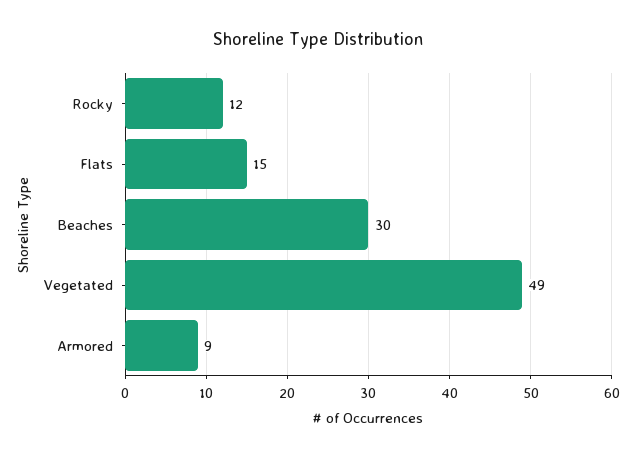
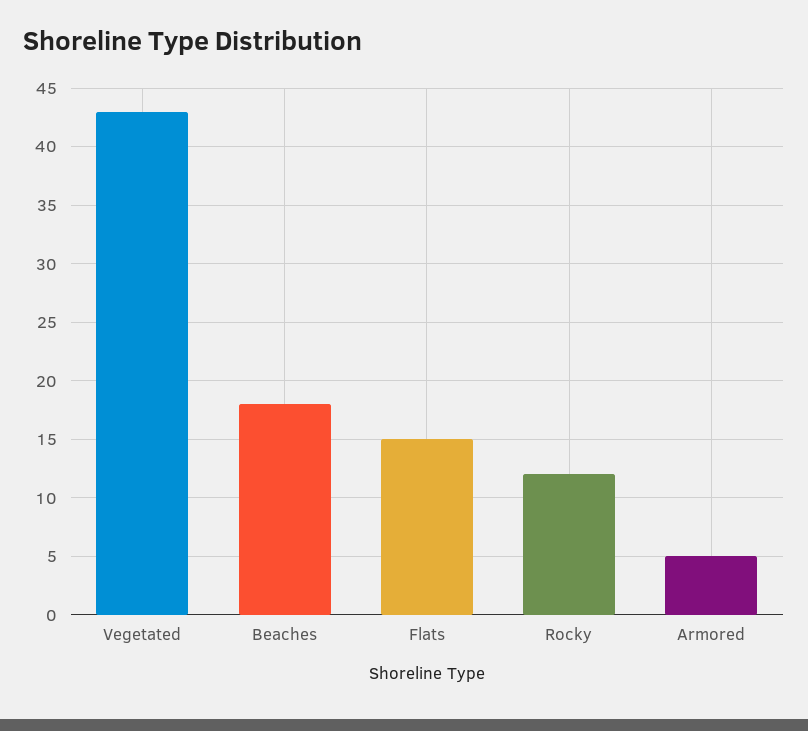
Beaches: 30 -> 18
Vegetated: 49 -> 43
Armored: 9 -> 5

